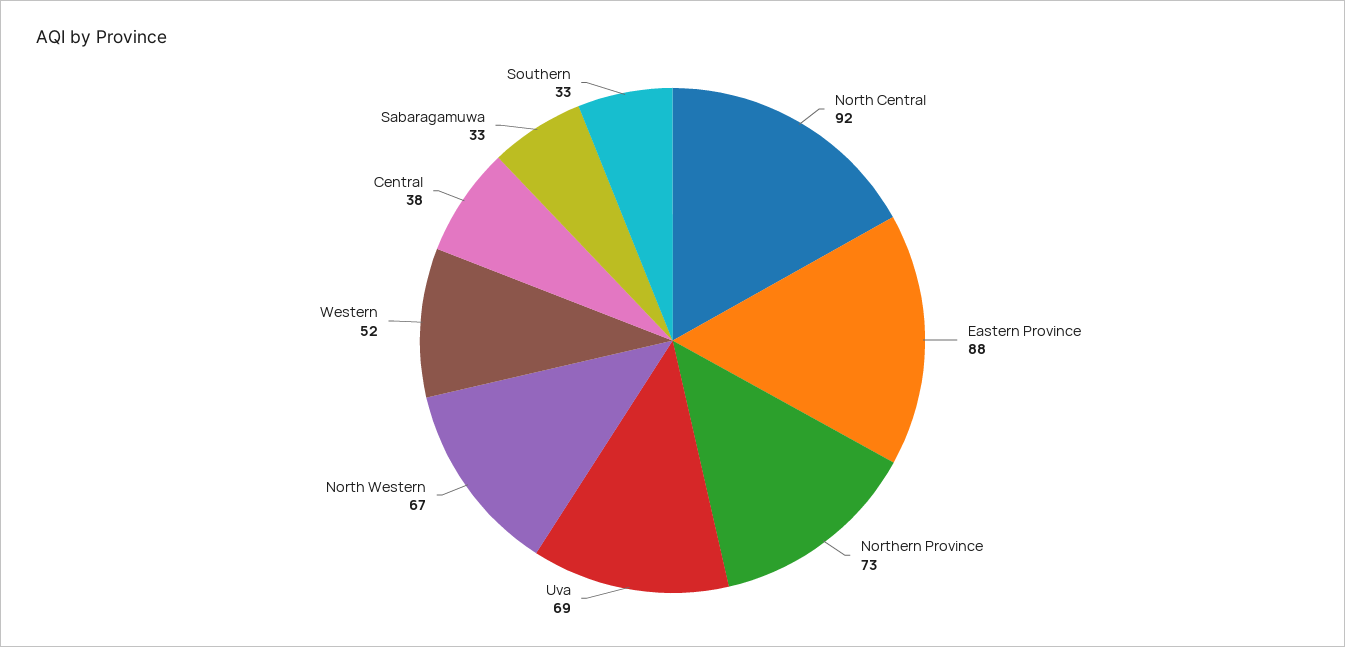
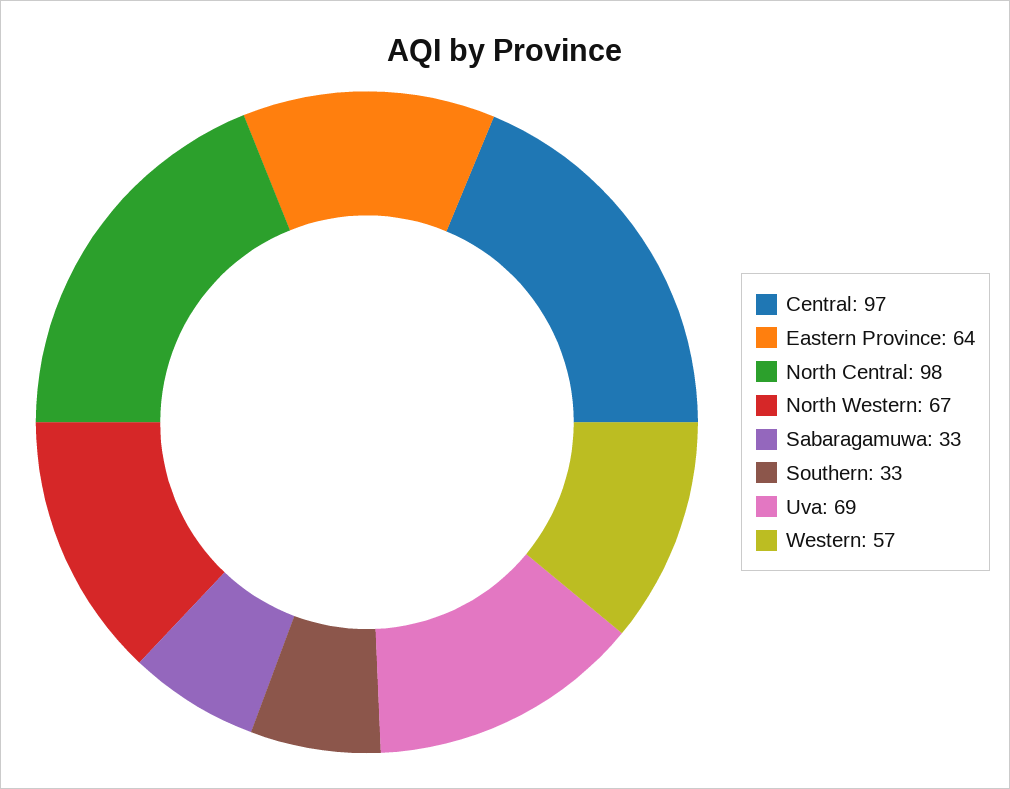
North Central: 92 -> 98
Eastern Province: 88 -> 64
Northern Province: 73 -> none
Western: 52 -> 57
Central: 38 -> 97

